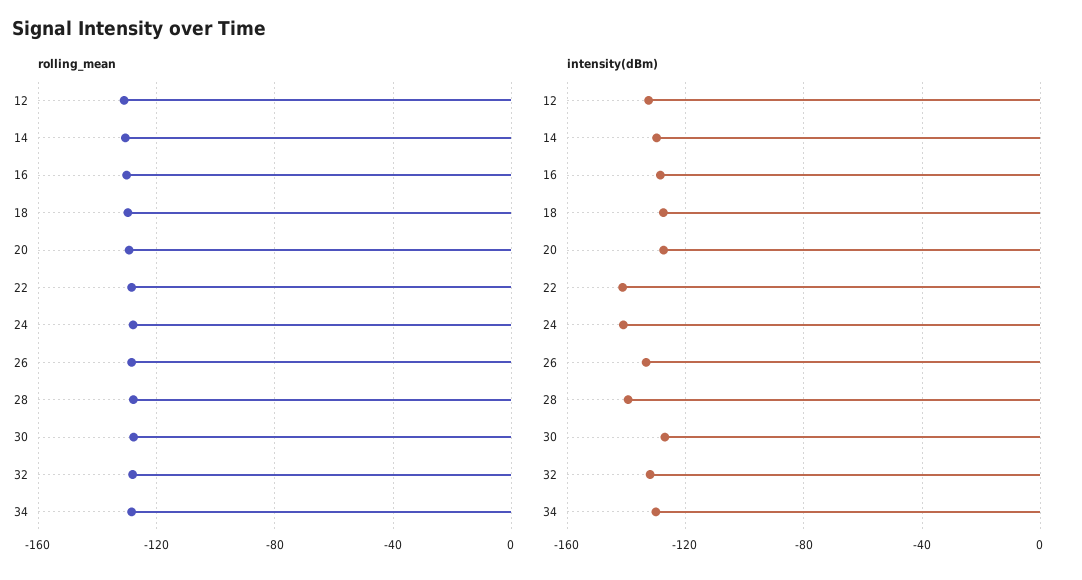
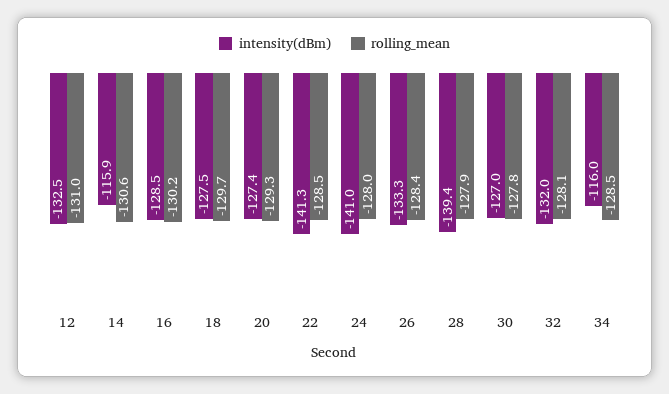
intensity(dBm), 14: -130 -> -115.9
intensity(dBm), 34: -130 -> -116

